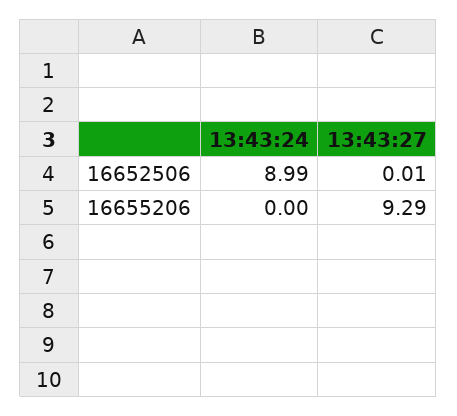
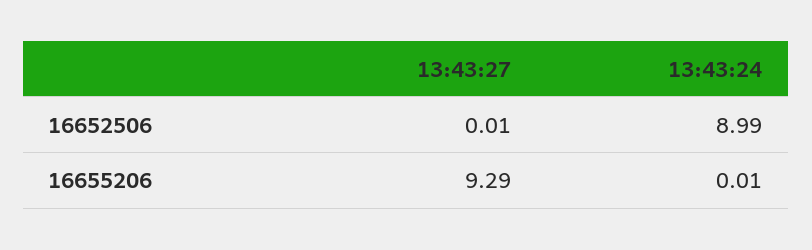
13:43:24, 16655206: 0 -> 0.01

